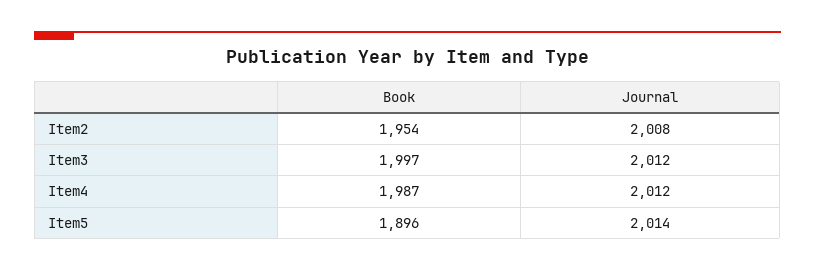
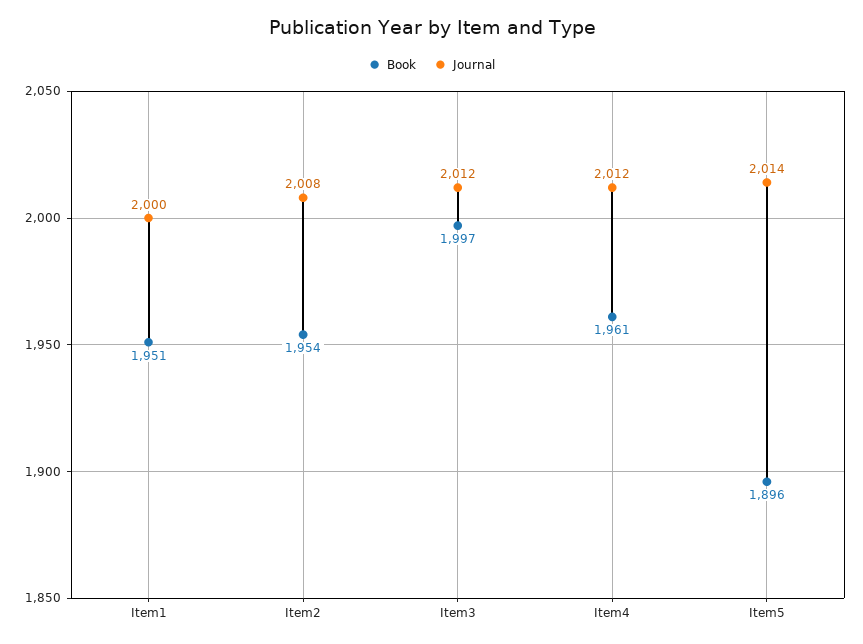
Book, Item4: 1987 -> 1961
Book, Item1: none -> 1951
Journal, Item1: none -> 2000

